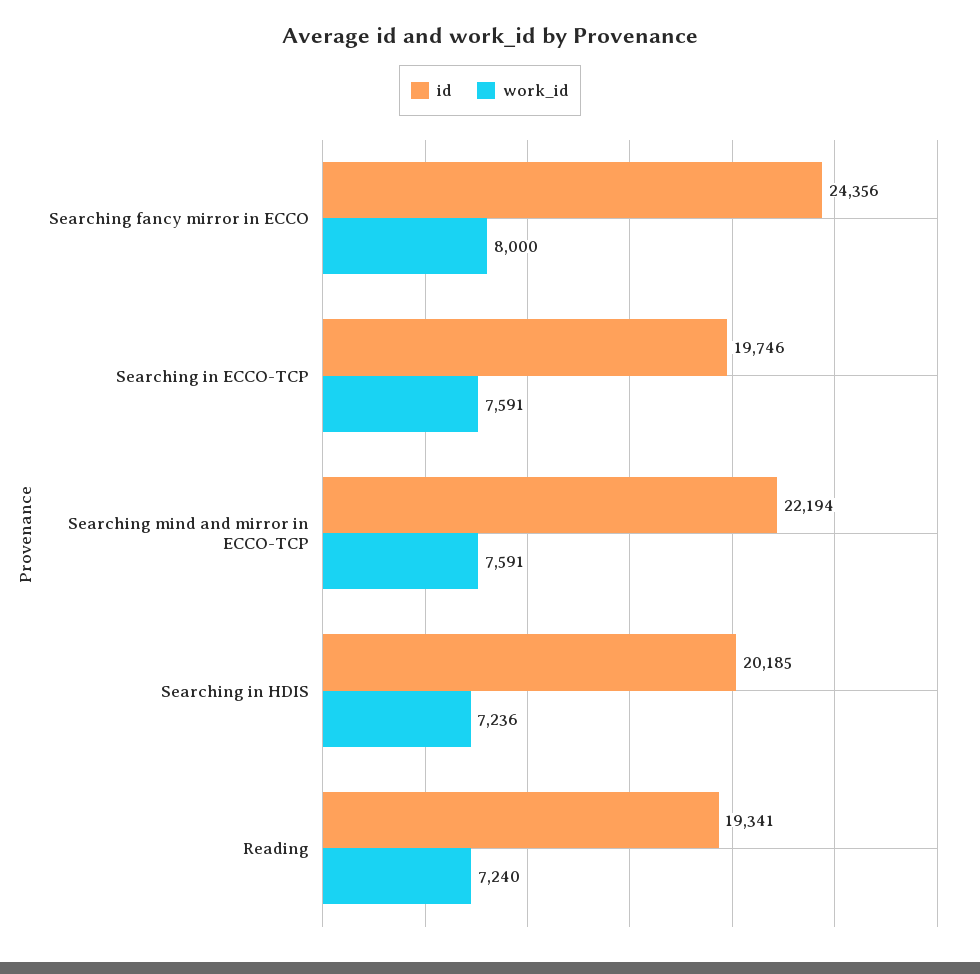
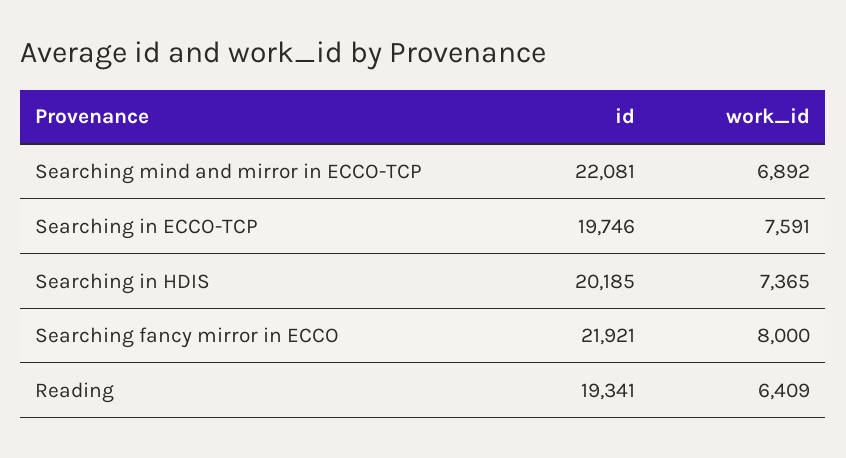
id, Searching fancy mirror in ECCO: 24356 -> 21921
id, Searching mind and mirror in ECCO-TCP: 22194 -> 22081
work_id, Searching mind and mirror in ECCO-TCP: 7591 -> 6892
work_id, Searching in HDIS: 7236 -> 7365
work_id, Reading: 7240 -> 6409

